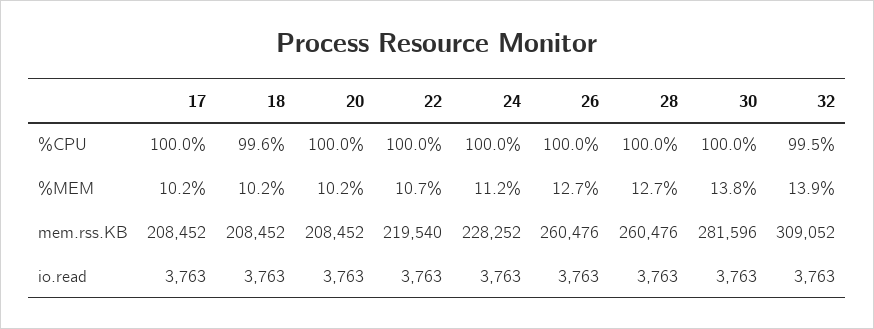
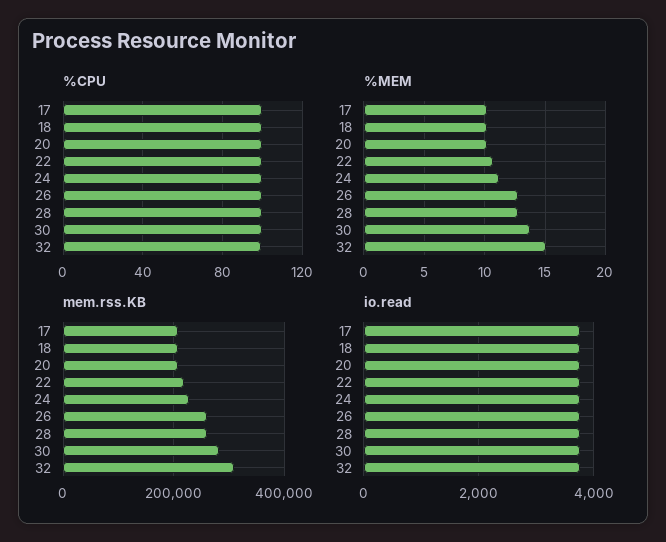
%MEM, 32: 13.9 -> 15

